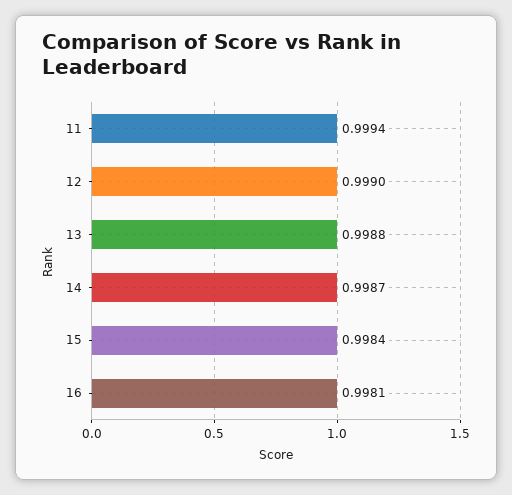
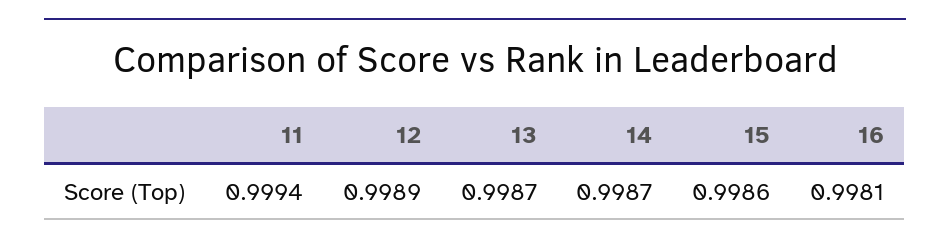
12: 0.999 -> 0.9989
13: 0.9988 -> 0.9987
15: 0.9984 -> 0.9986

